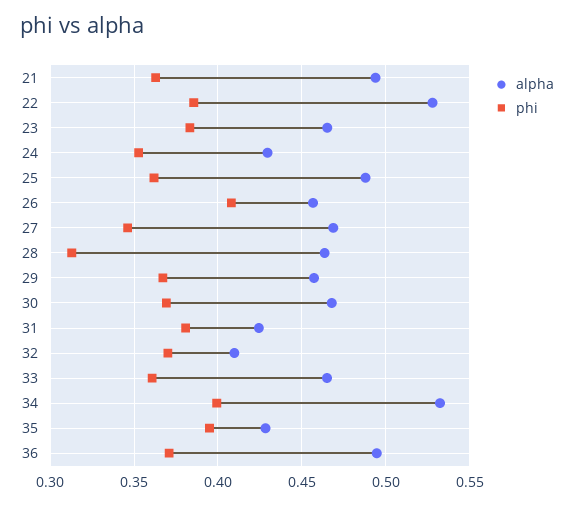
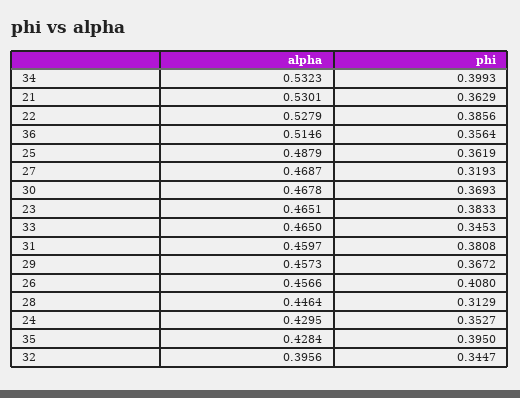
alpha, 21: 0.495 -> 0.5301
phi, 27: 0.345 -> 0.3193
alpha, 28: 0.465 -> 0.4464
alpha, 31: 0.425 -> 0.4597
alpha, 32: 0.41 -> 0.3956
phi, 32: 0.37 -> 0.3447
phi, 33: 0.36 -> 0.3453
alpha, 36: 0.495 -> 0.5146
phi, 36: 0.37 -> 0.3564

